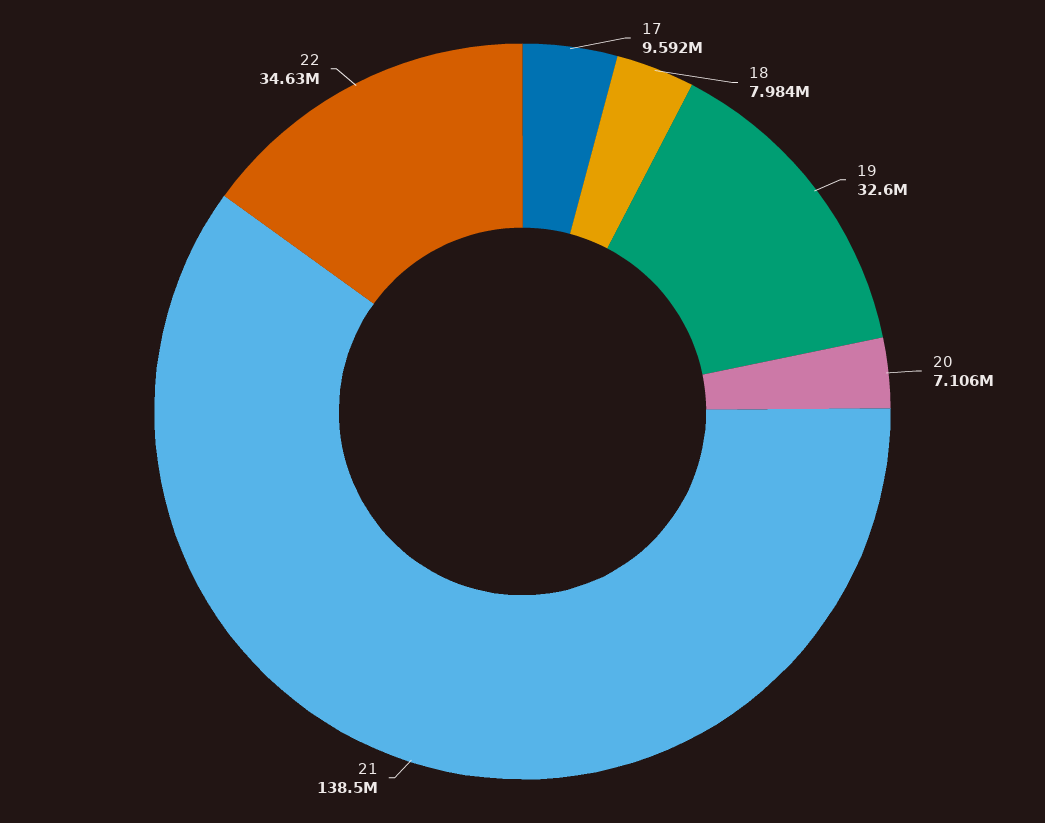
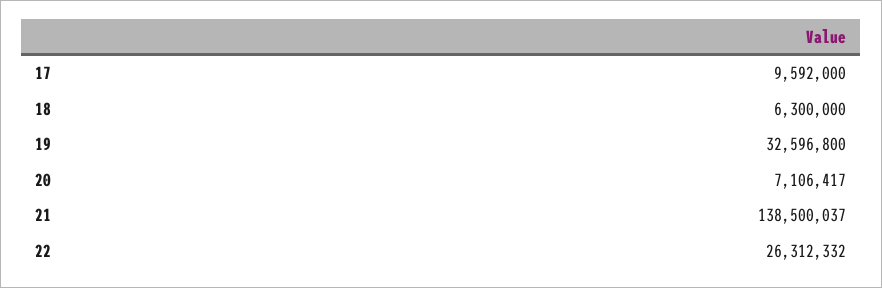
18: 7984000 -> 6300000
22: 34630000 -> 26312332

